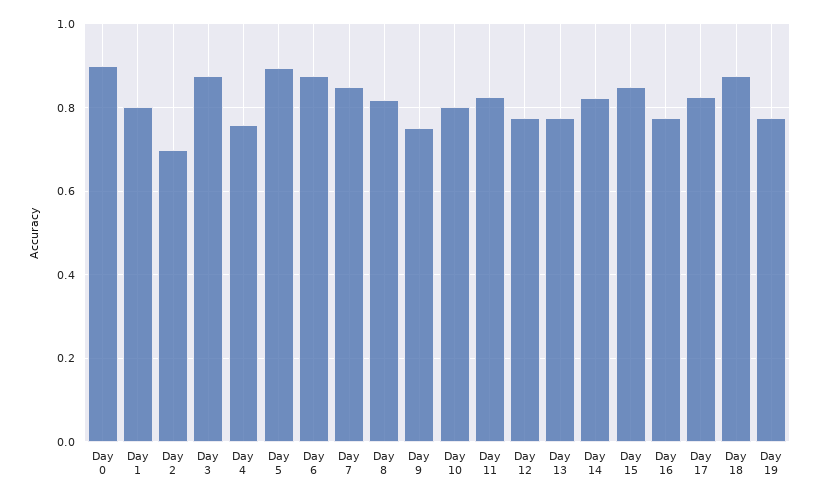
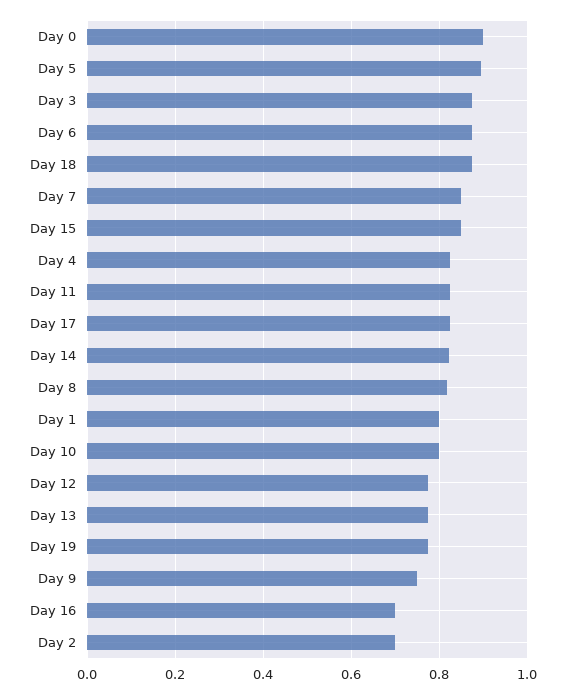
Day 4: 0.76 -> 0.82
Day 16: 0.78 -> 0.7

